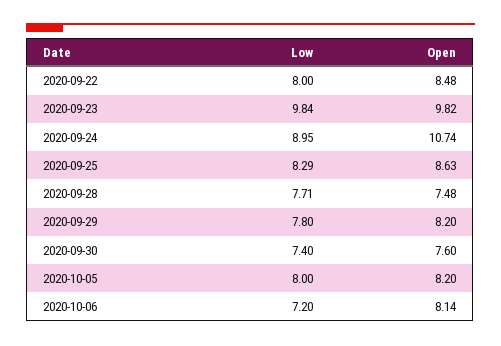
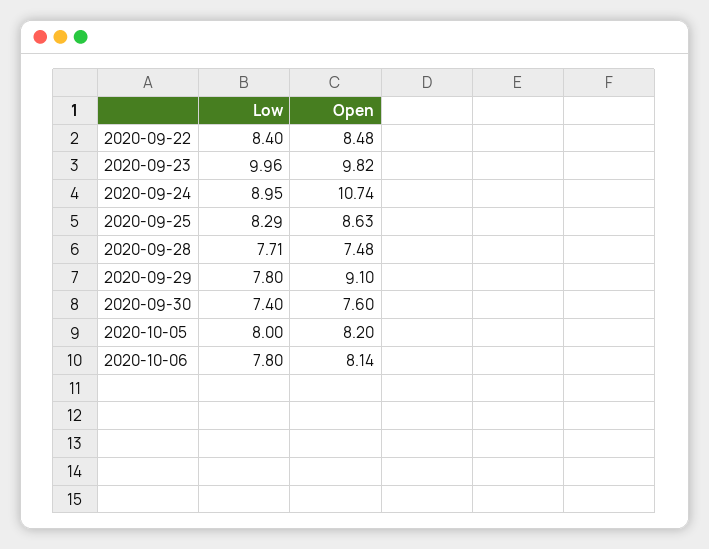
Low, 2020-09-22: 8 -> 8.4
Low, 2020-09-23: 9.84 -> 9.96
Open, 2020-09-29: 8.2 -> 9.1
Low, 2020-10-06: 7.2 -> 7.8

